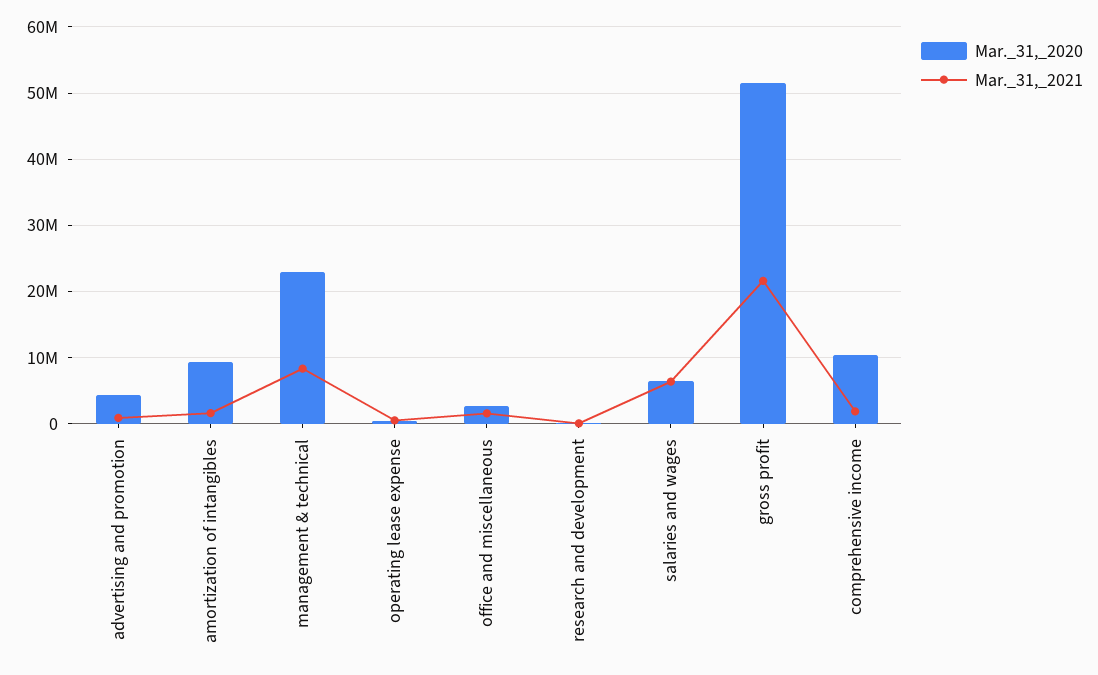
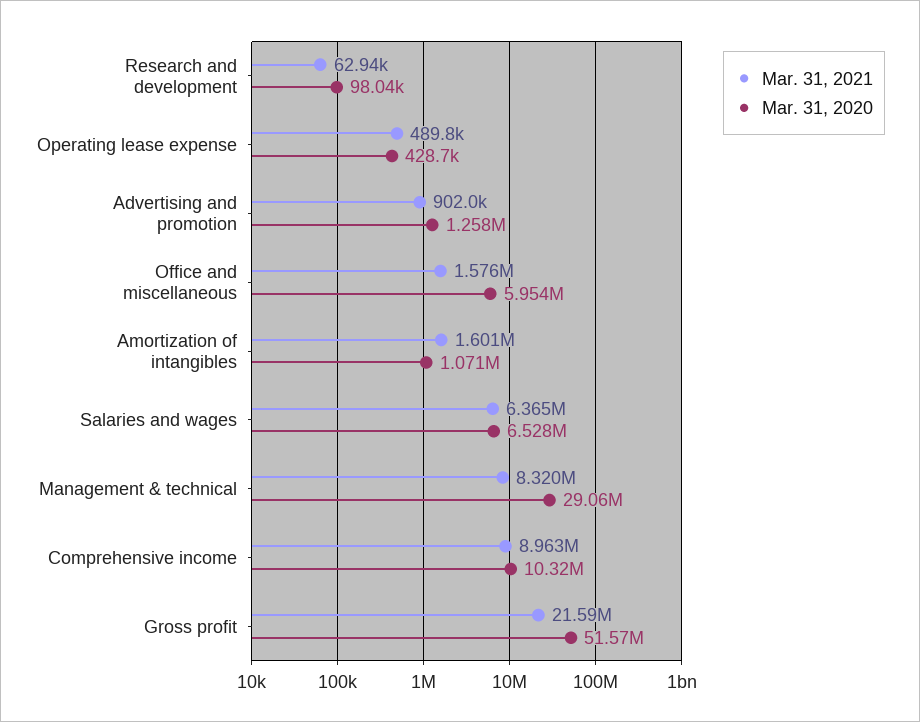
Mar._31,_2020, advertising and promotion: 4000000 -> 1258000
Mar._31,_2020, amortization of intangibles: 9000000 -> 1071000
Mar._31,_2020, management & technical: 23000000 -> 29060000
Mar._31,_2020, office and miscellaneous: 3000000 -> 5954000
Mar._31,_2021, comprehensive income: 2000000 -> 8963000

